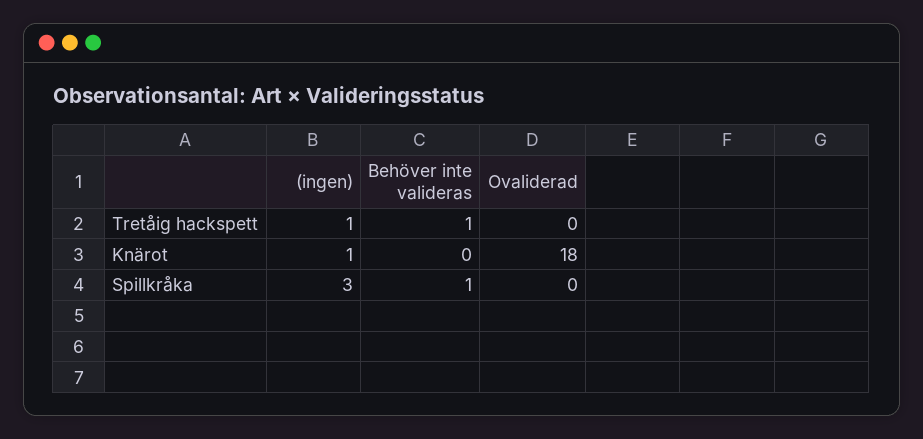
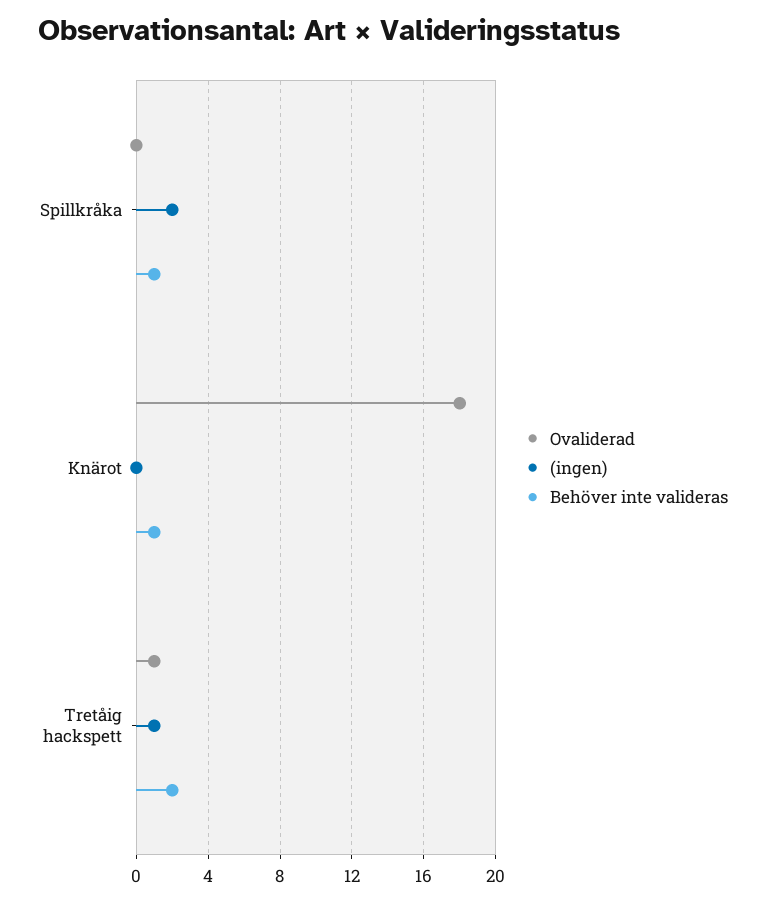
Behöver inte valideras, Tretåig hackspett: 1 -> 2
Ovaliderad, Tretåig hackspett: 0 -> 1
(ingen), Knärot: 1 -> 0
Behöver inte valideras, Knärot: 0 -> 1
(ingen), Spillkråka: 3 -> 2

